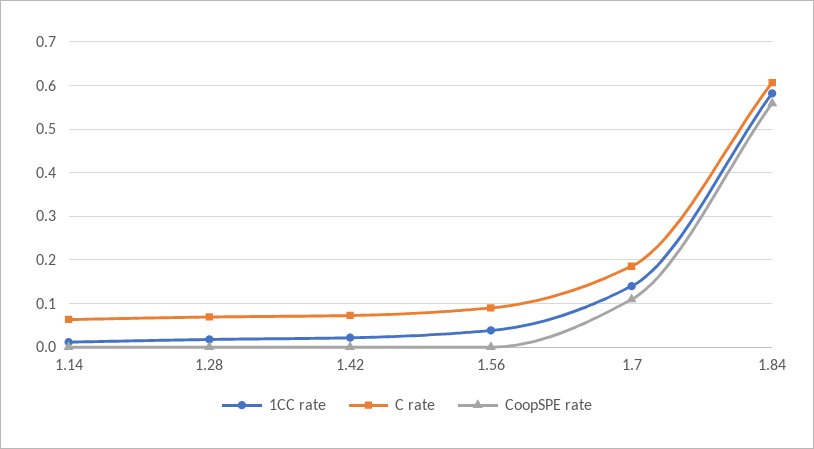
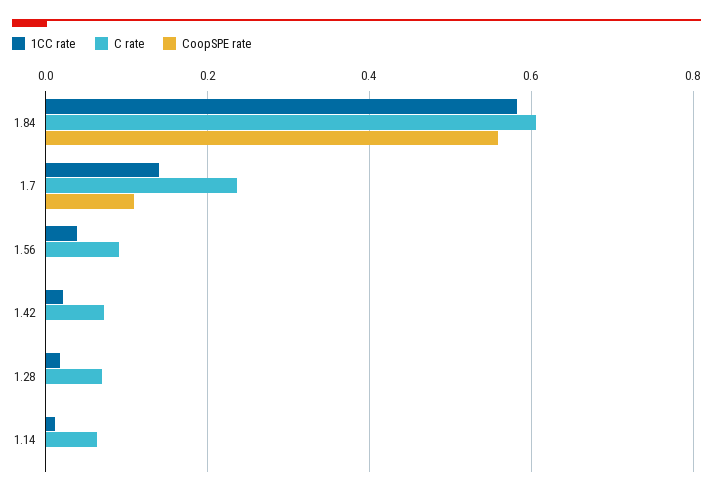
C rate, 1.7: 0.18 -> 0.24

